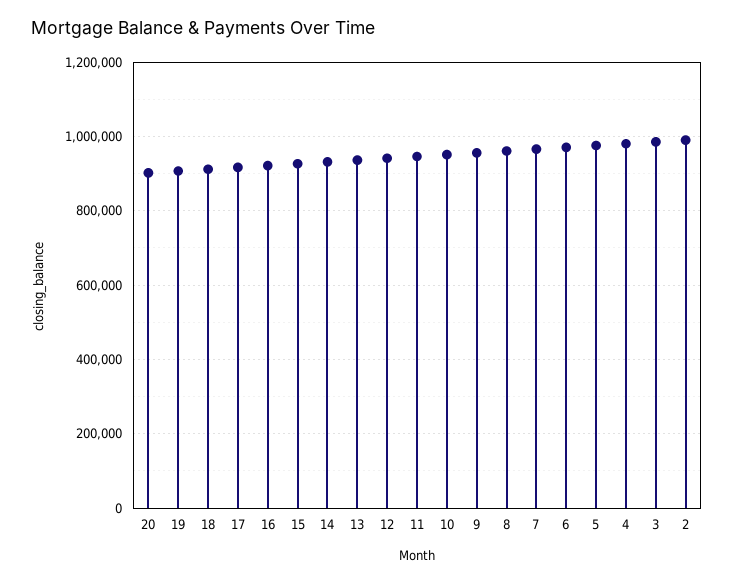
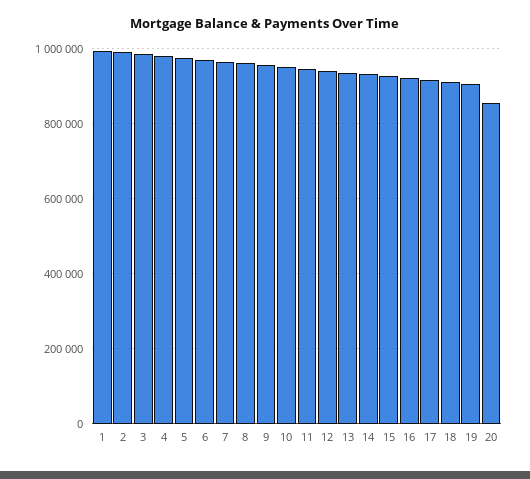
20: 900000 -> 860000
1: none -> 1000000

